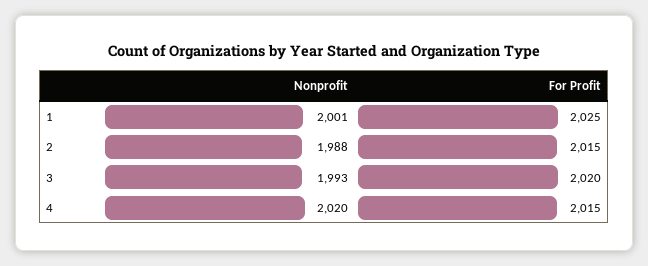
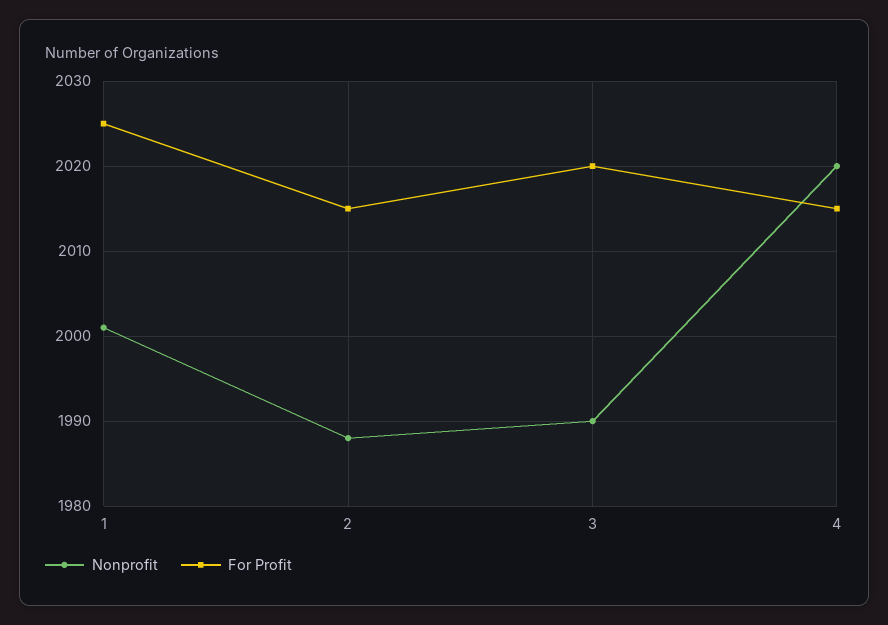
Nonprofit, 3: 1993 -> 1990

